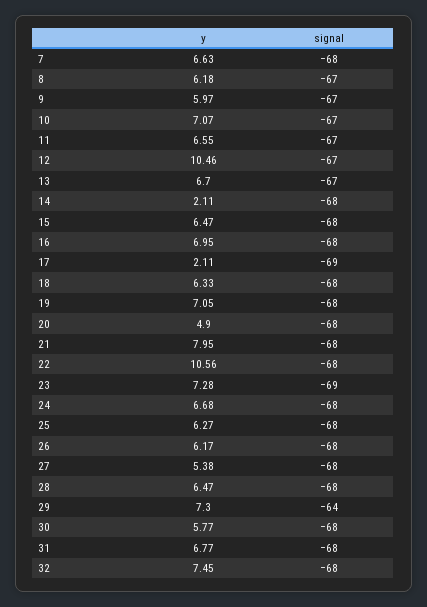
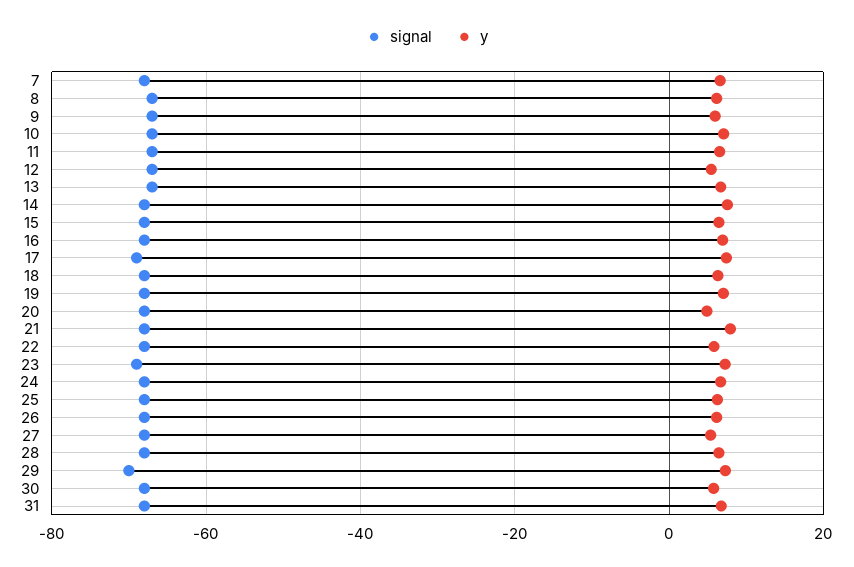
y, 12: 10.46 -> 6
y, 14: 2.11 -> 8
y, 17: 2.11 -> 8
y, 22: 10.56 -> 6
signal, 29: -64 -> -70
y, 32: 7.45 -> none
signal, 32: -68 -> none

